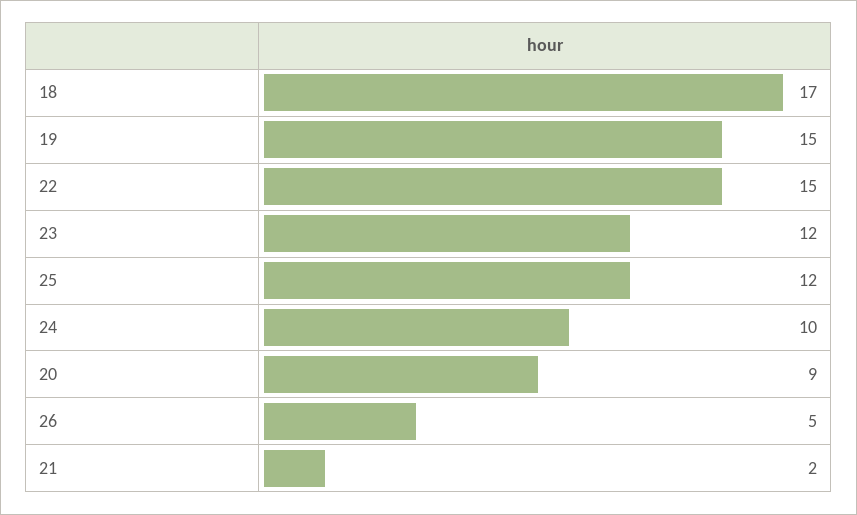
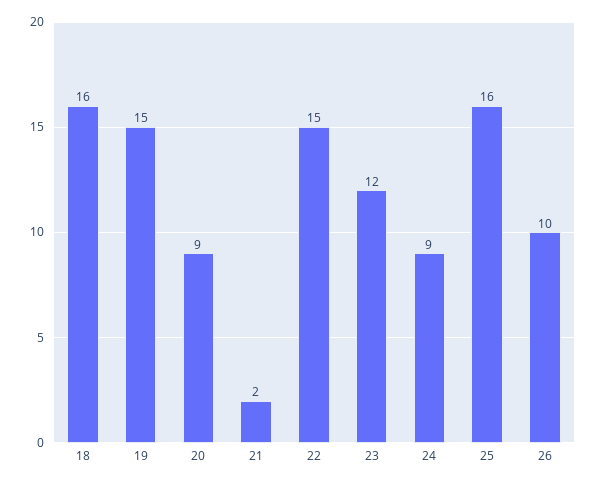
18: 17 -> 16
25: 12 -> 16
24: 10 -> 9
26: 5 -> 10

